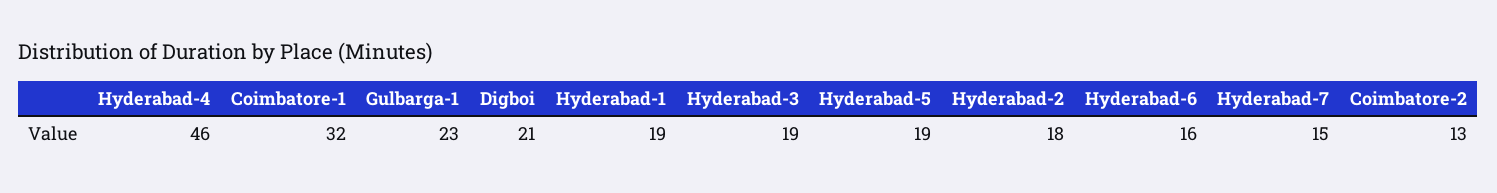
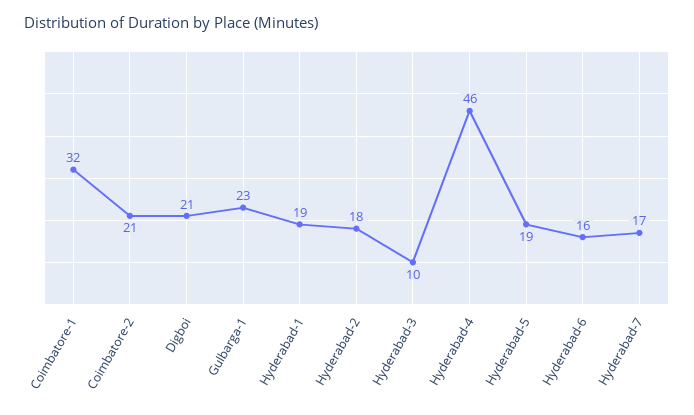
Hyderabad-3: 19 -> 10
Hyderabad-7: 15 -> 17
Coimbatore-2: 13 -> 21

